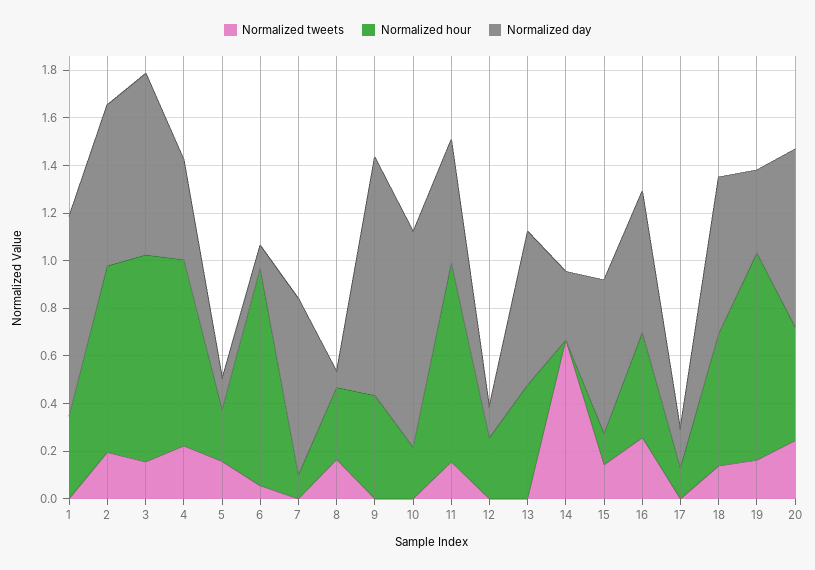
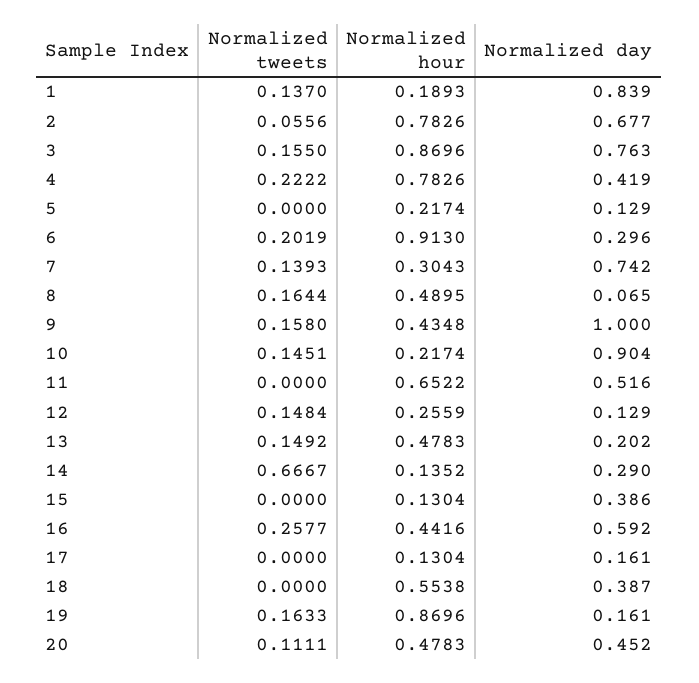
Normalized tweets, 1: 0 -> 0.137
Normalized hour, 1: 0.35 -> 0.1893
Normalized tweets, 2: 0.2 -> 0.0556
Normalized tweets, 5: 0.15 -> 0
Normalized tweets, 6: 0.05 -> 0.2019
Normalized day, 6: 0.1 -> 0.296
Normalized tweets, 7: 0 -> 0.1393
Normalized hour, 7: 0.1 -> 0.3043
Normalized hour, 8: 0.3 -> 0.4895
Normalized tweets, 9: 0 -> 0.158
Normalized tweets, 10: 0 -> 0.1451
Normalized tweets, 11: 0.15 -> 0
Normalized hour, 11: 0.85 -> 0.6522
Normalized tweets, 12: 0 -> 0.1484
Normalized tweets, 13: 0 -> 0.1492
Normalized day, 13: 0.65 -> 0.202
Normalized hour, 14: 0 -> 0.1352
Normalized tweets, 15: 0.15 -> 0
Normalized day, 15: 0.65 -> 0.386
Normalized tweets, 18: 0.15 -> 0
Normalized day, 18: 0.65 -> 0.387
Normalized day, 19: 0.35 -> 0.161
Normalized tweets, 20: 0.25 -> 0.1111
Normalized day, 20: 0.75 -> 0.452

